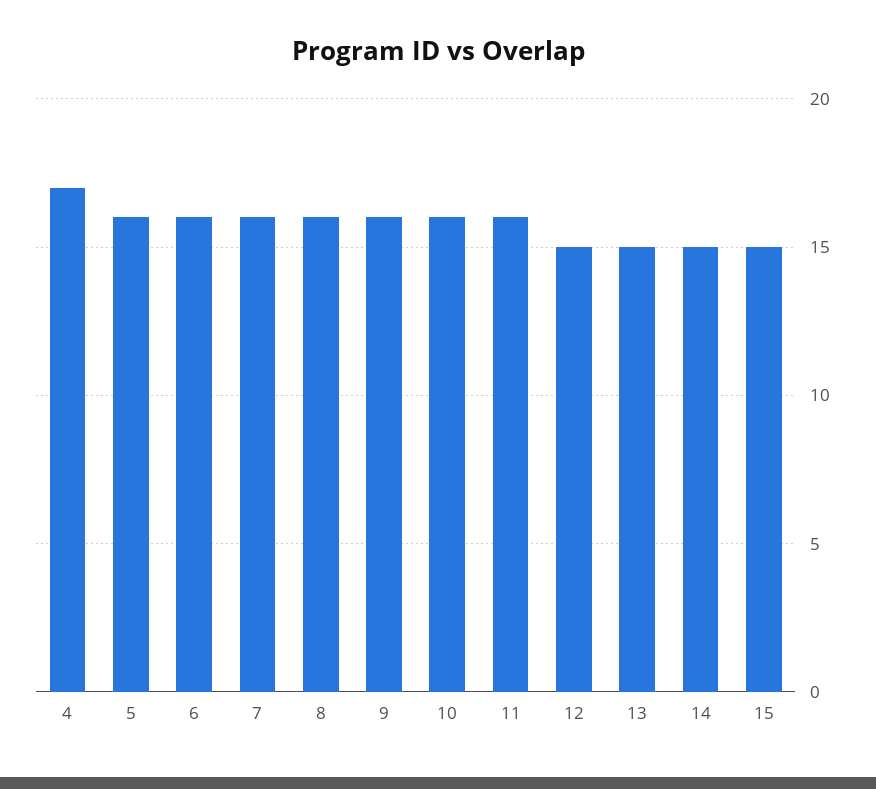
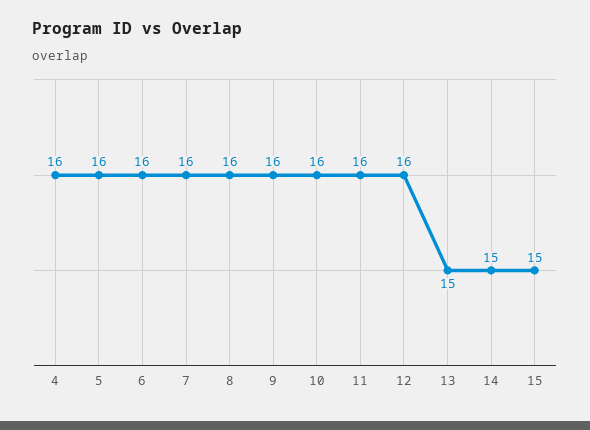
4: 17 -> 16
12: 15 -> 16

